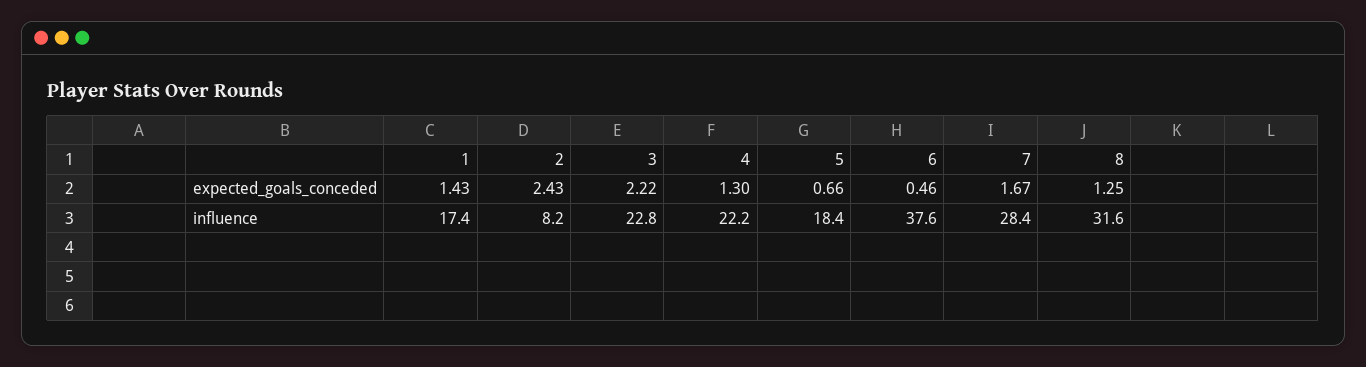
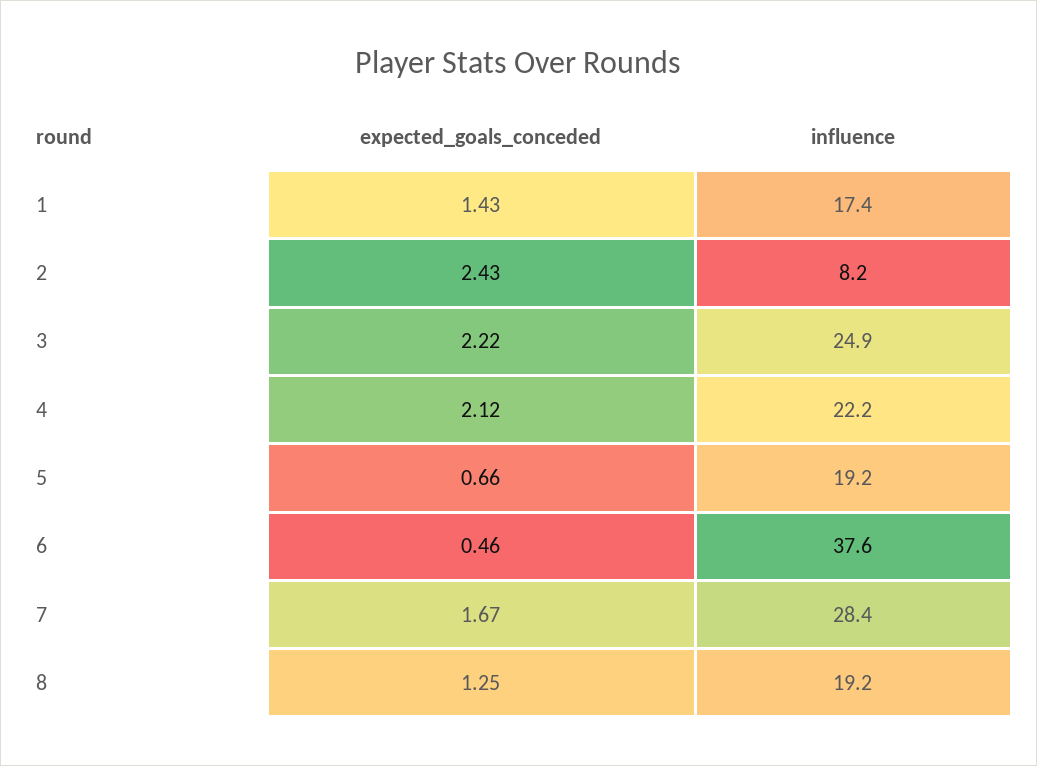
4, expected_goals_conceded: 1.3 -> 2.12
3, influence: 22.8 -> 24.9
5, influence: 18.4 -> 19.2
8, influence: 31.6 -> 19.2

